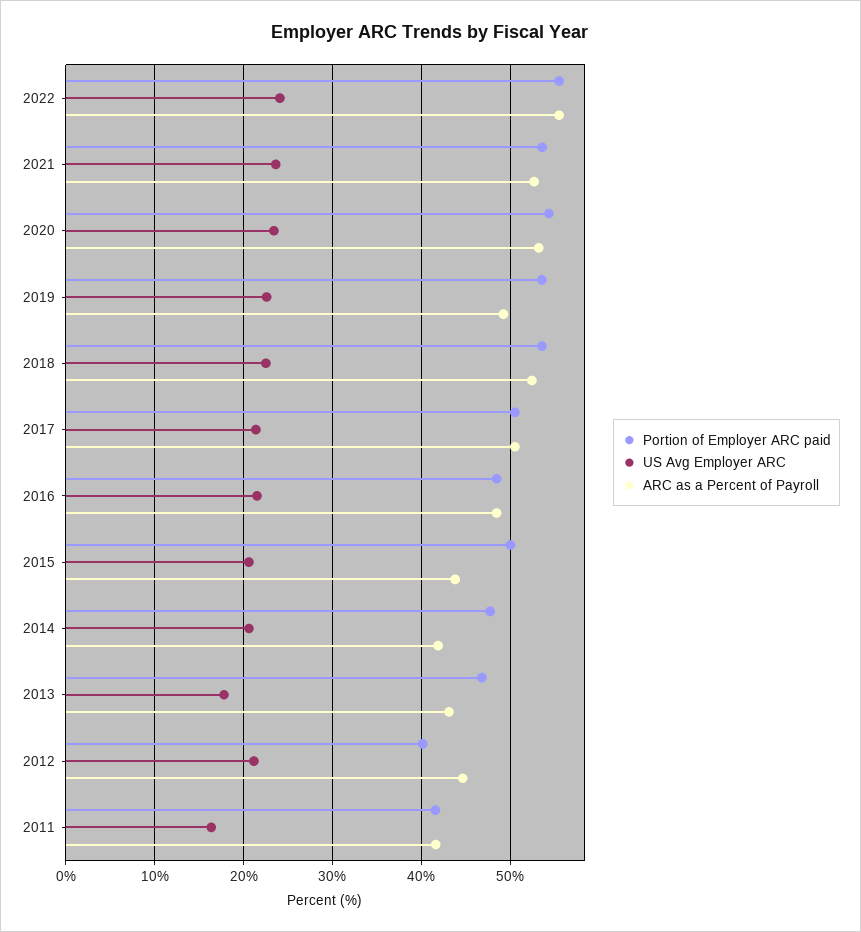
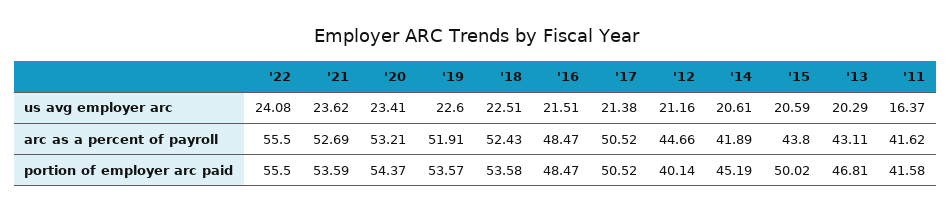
ARC as a Percent of Payroll, 2019: 49 -> 51.91
Portion of Employer ARC paid, 2014: 48 -> 45.19
US Avg Employer ARC, 2013: 18 -> 20.29

